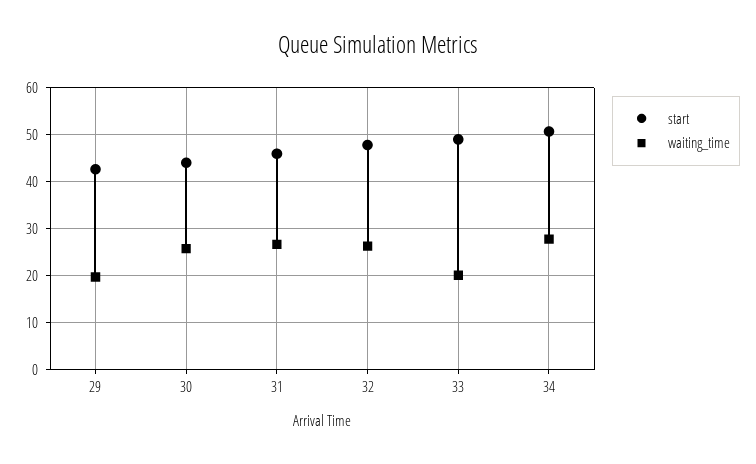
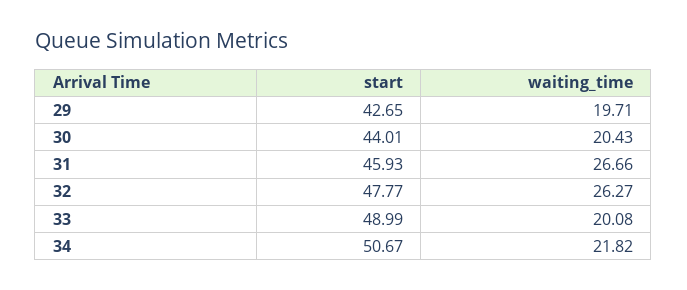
waiting_time, 30: 26 -> 20.43
waiting_time, 34: 28 -> 21.82

